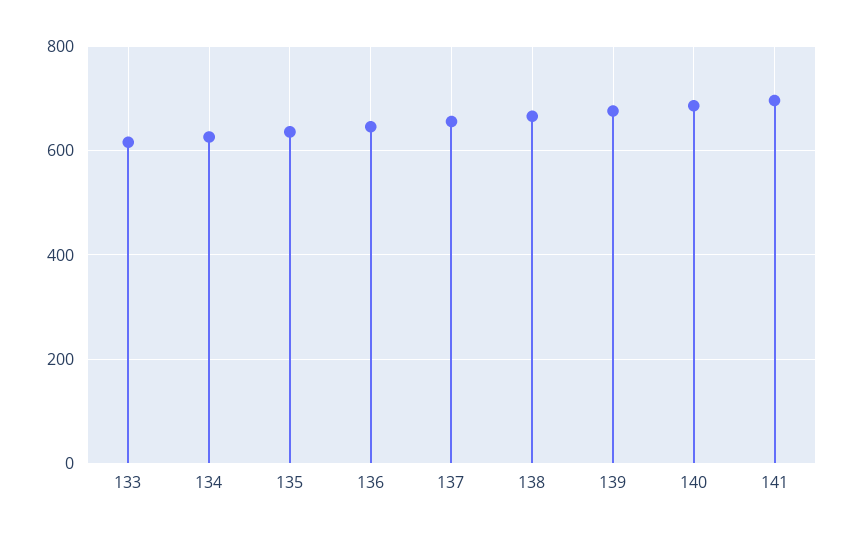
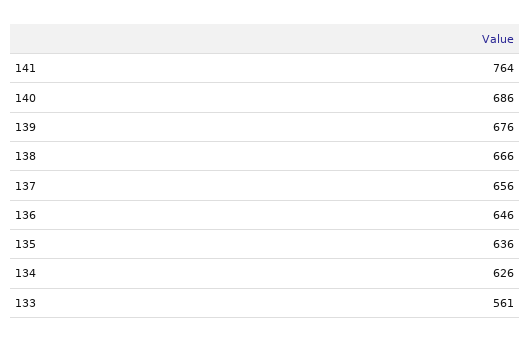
133: 620 -> 561
141: 700 -> 764

